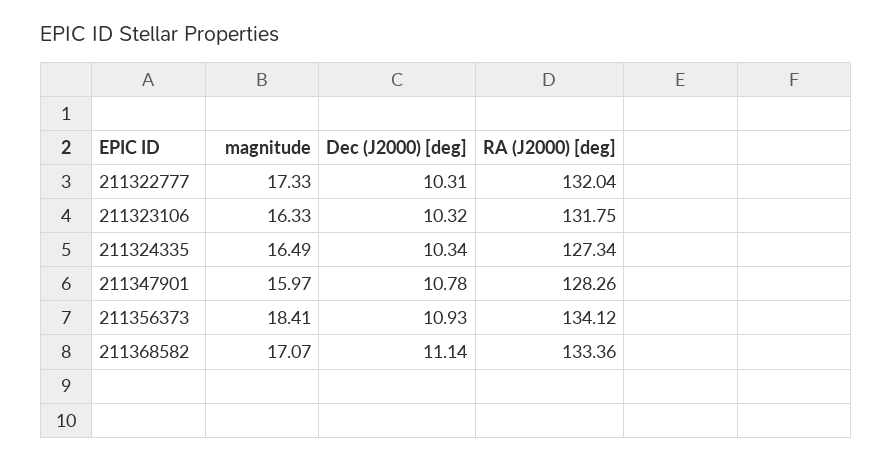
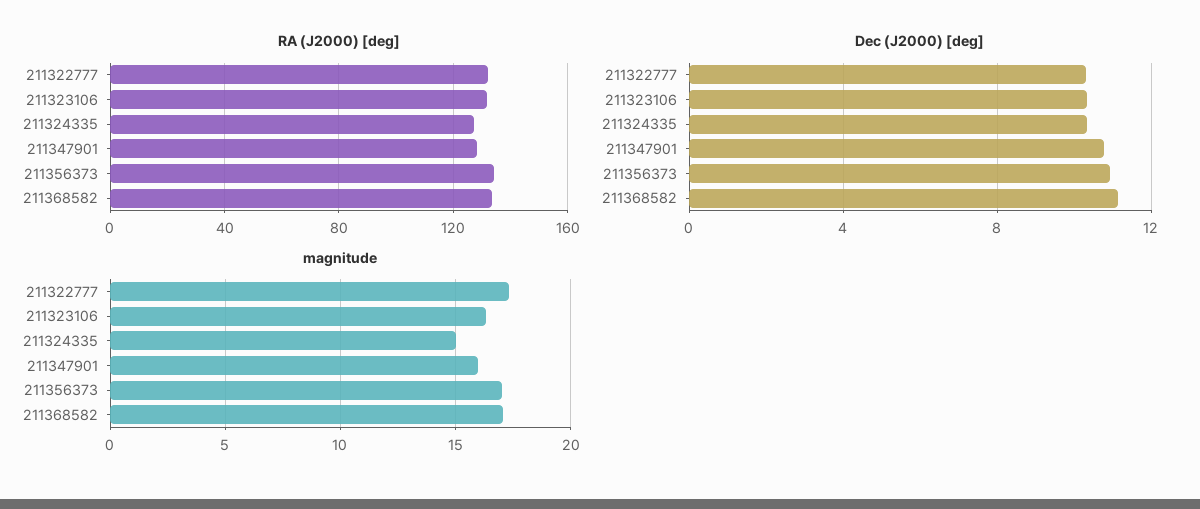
magnitude, 211324335: 16.49 -> 15
magnitude, 211356373: 18.41 -> 17

